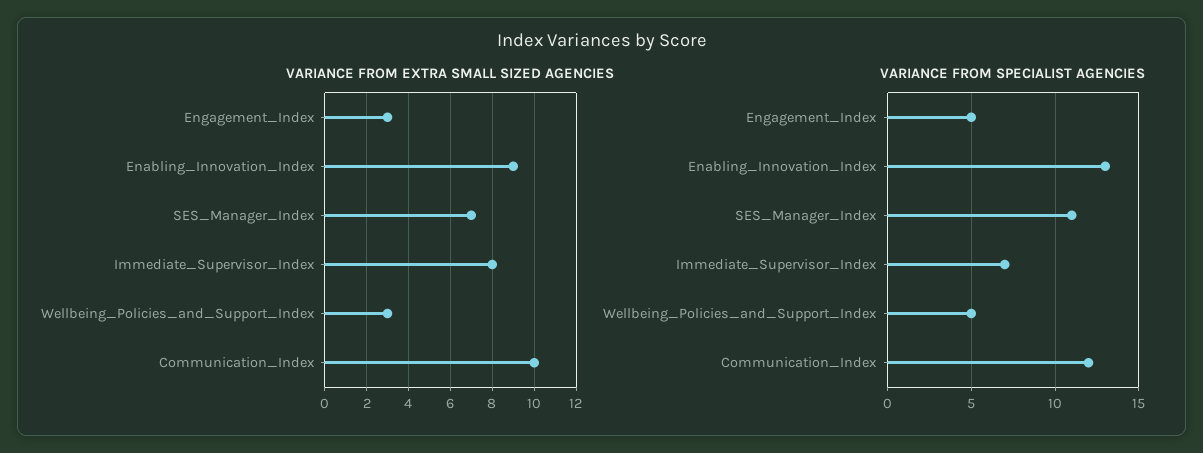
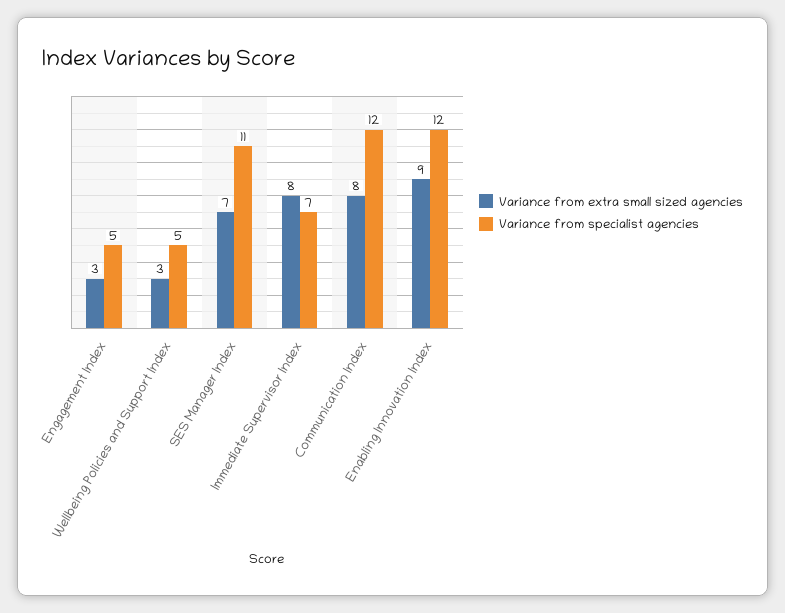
VARIANCE FROM EXTRA SMALL SIZED AGENCIES, Communication_Index: 10 -> 8
VARIANCE FROM SPECIALIST AGENCIES, Enabling_Innovation_Index: 13 -> 12

